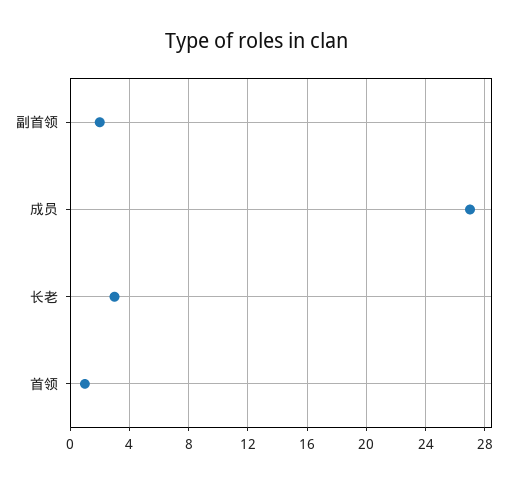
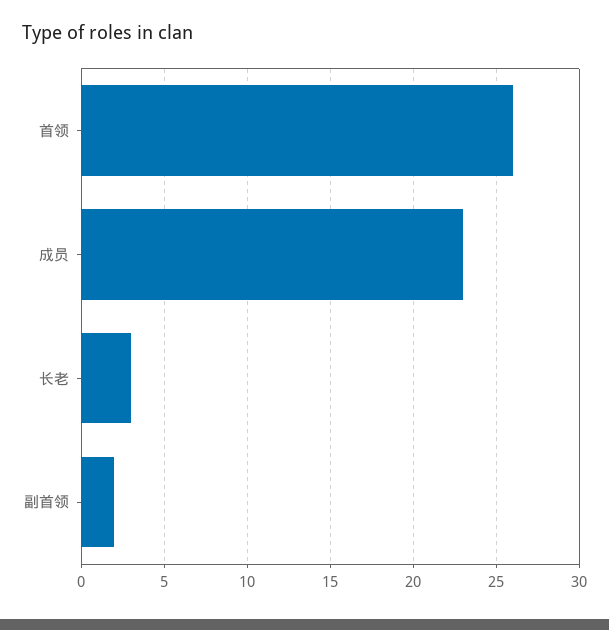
成员: 27 -> 23
首领: 1 -> 26

